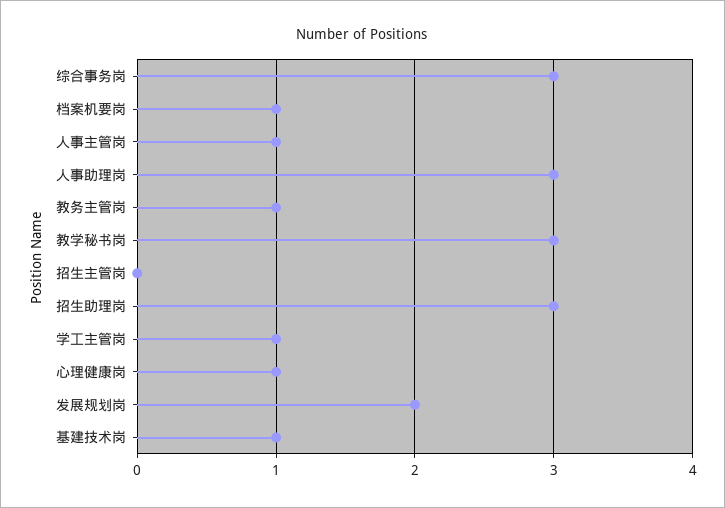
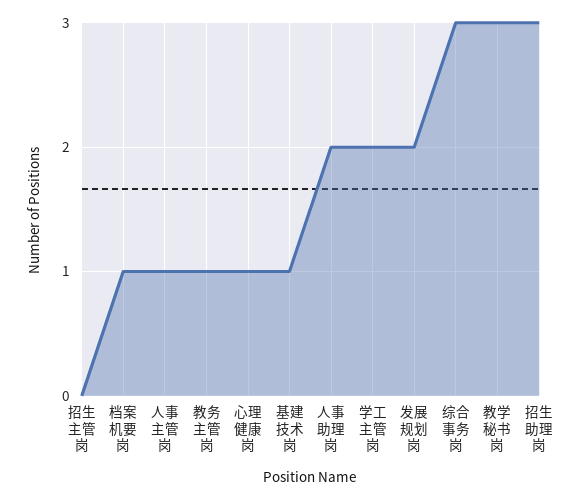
人事助理岗: 3 -> 2
学工主管岗: 1 -> 2

